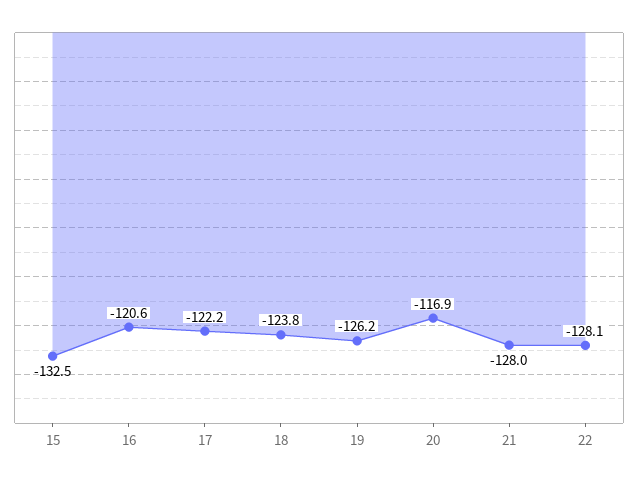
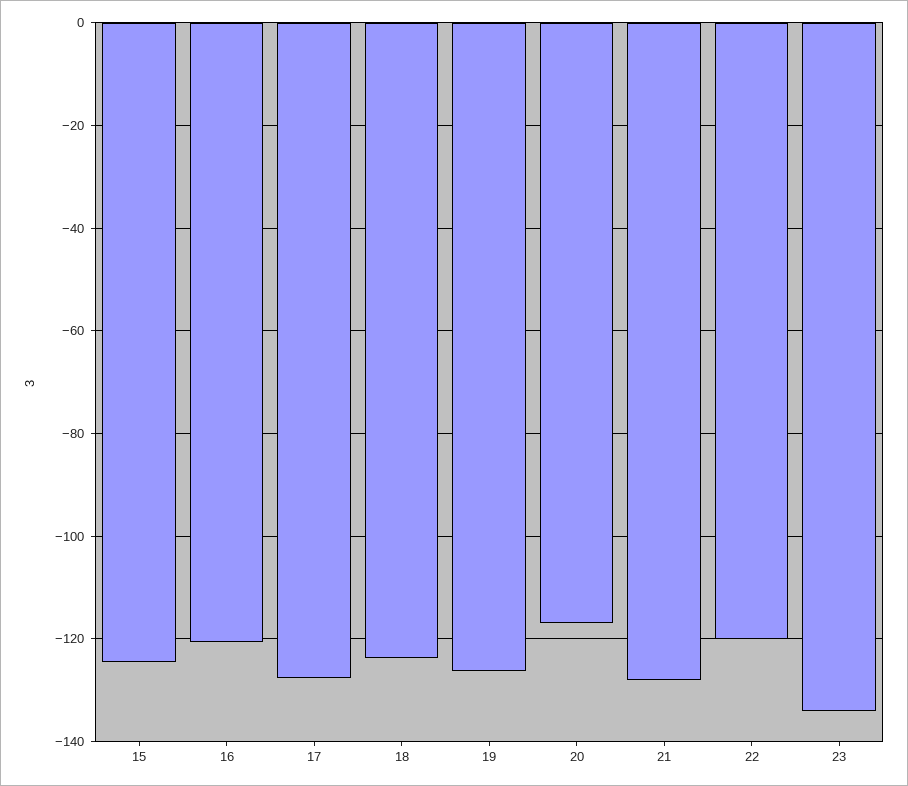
15: -132.5 -> -124
17: -122.2 -> -128
22: -128.1 -> -120
23: none -> -134

